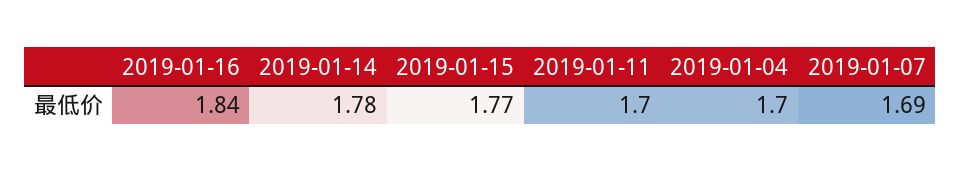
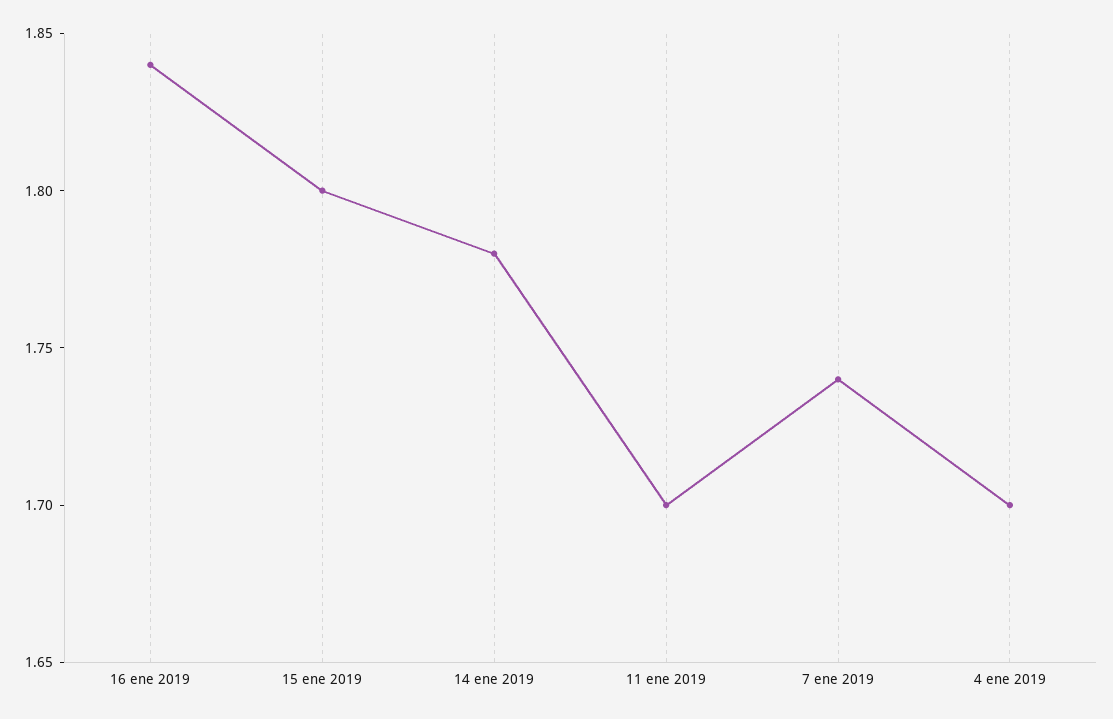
2019-01-15: 1.77 -> 1.8
2019-01-07: 1.69 -> 1.74

